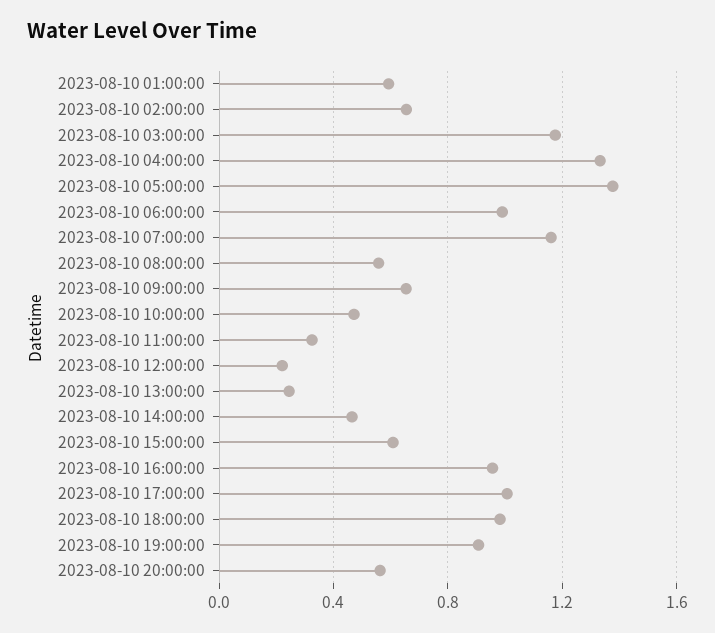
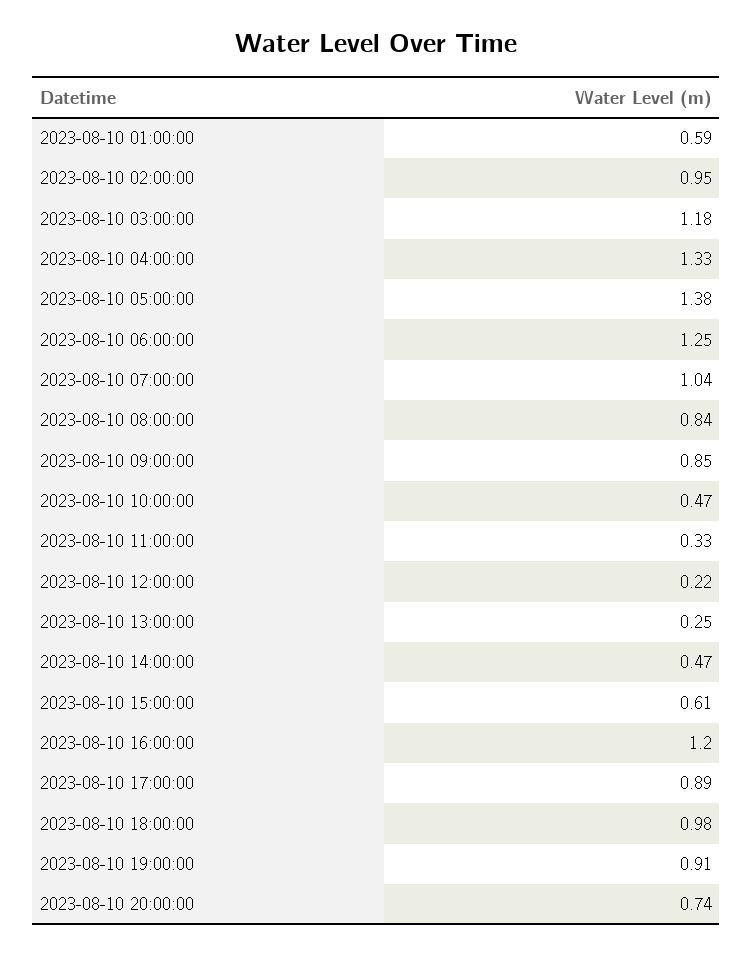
2023-08-10 02:00:00: 0.65 -> 0.95
2023-08-10 06:00:00: 1 -> 1.25
2023-08-10 07:00:00: 1.15 -> 1.04
2023-08-10 08:00:00: 0.55 -> 0.84
2023-08-10 09:00:00: 0.65 -> 0.85
2023-08-10 16:00:00: 0.95 -> 1.2
2023-08-10 17:00:00: 1 -> 0.89
2023-08-10 20:00:00: 0.55 -> 0.74

